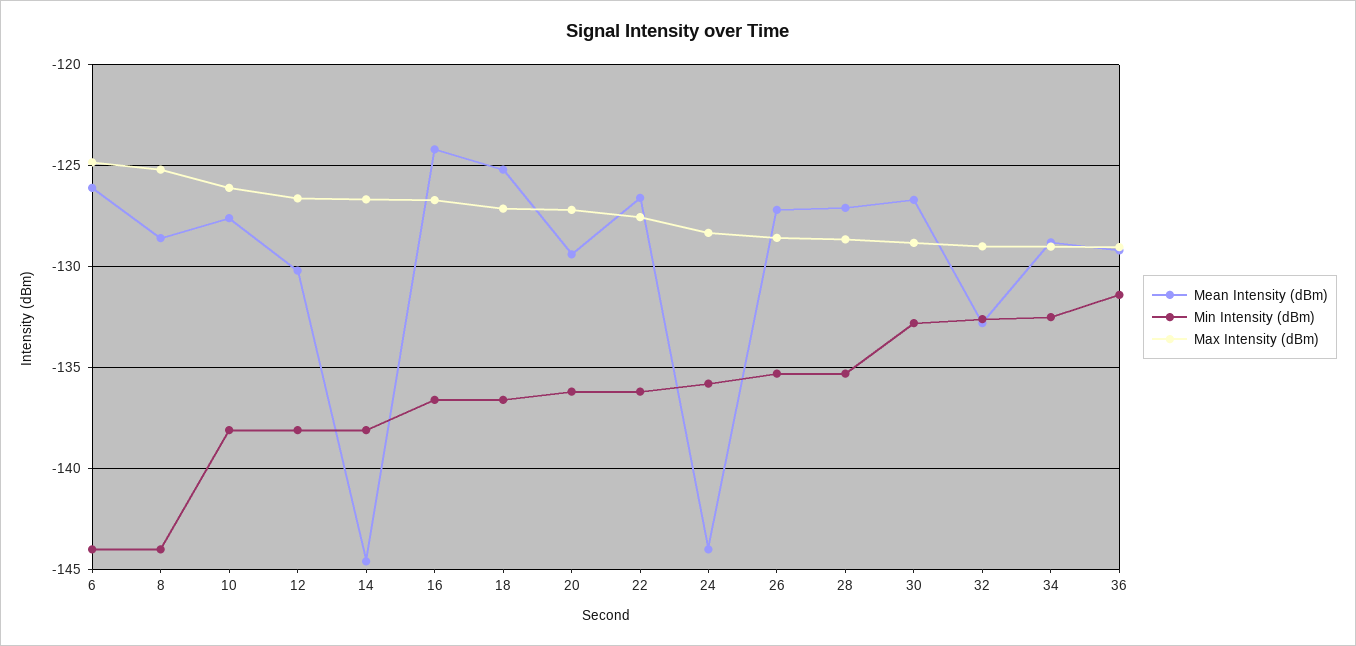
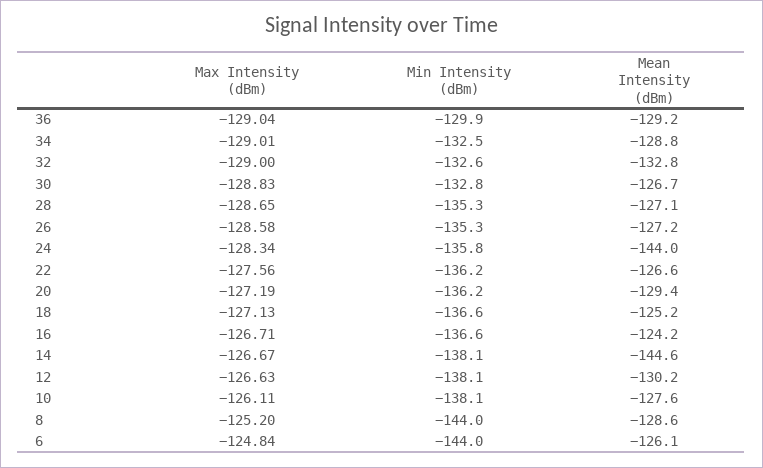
Min Intensity (dBm), 36: -131.5 -> -129.9

